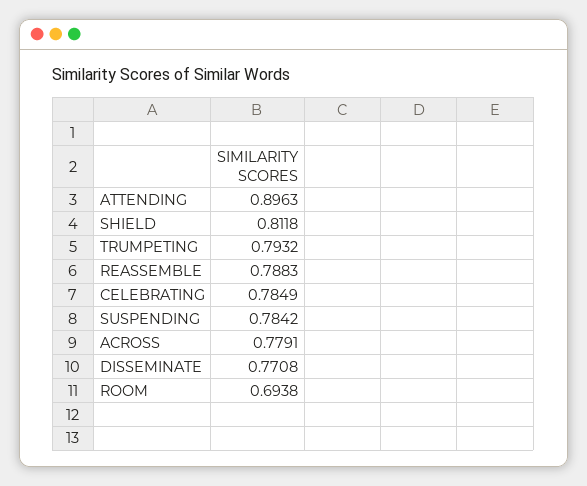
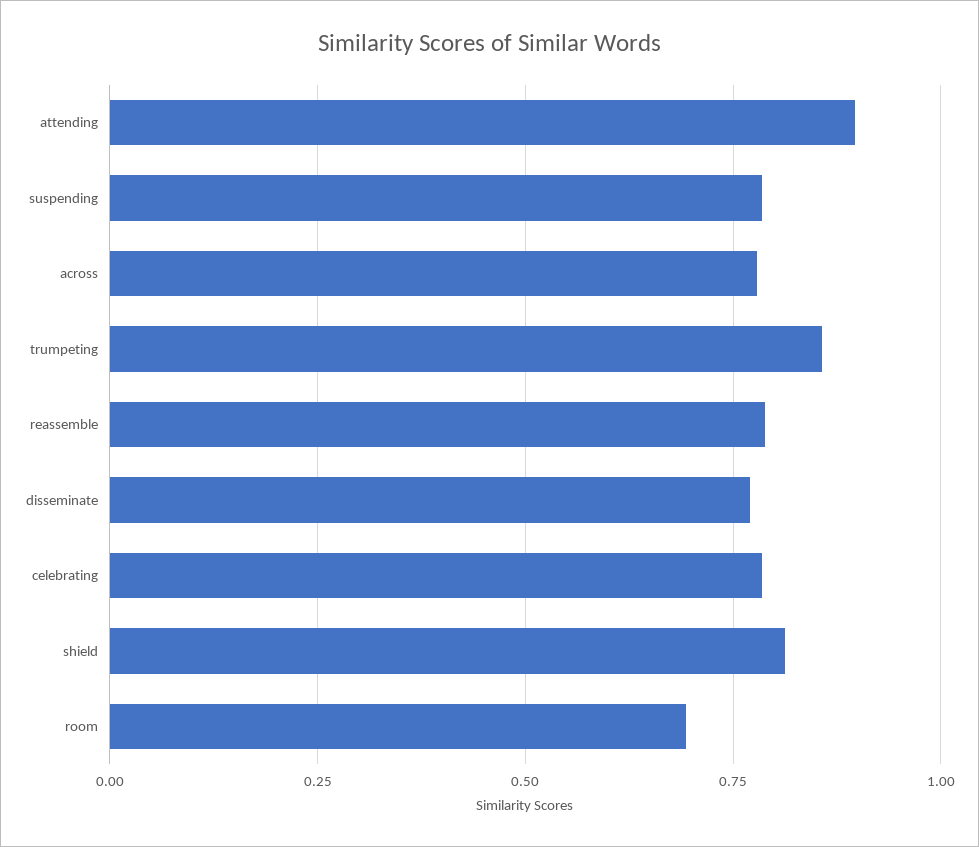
TRUMPETING: 0.7932 -> 0.85

